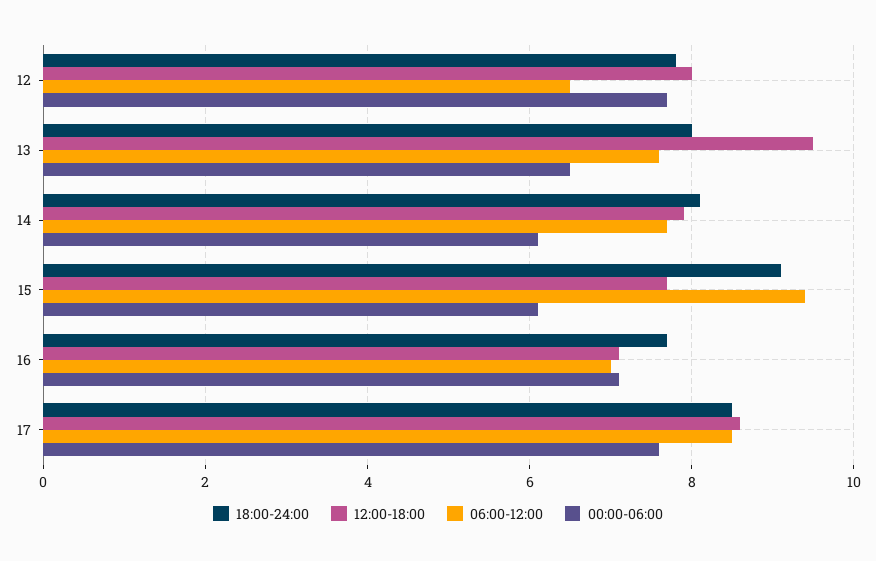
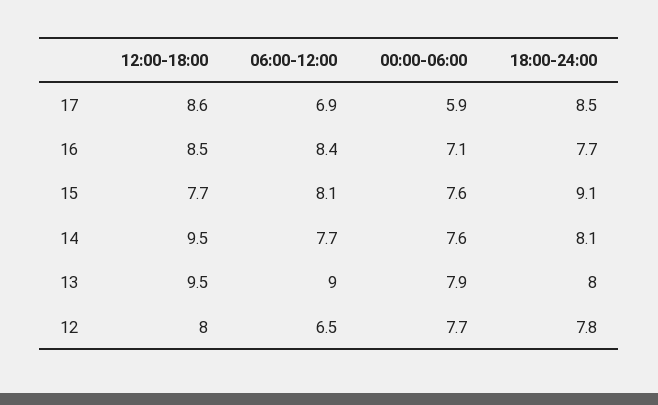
06:00-12:00, 13: 7.5 -> 9
00:00-06:00, 13: 6.5 -> 7.9
12:00-18:00, 14: 8 -> 9.5
00:00-06:00, 14: 6 -> 7.6
06:00-12:00, 15: 9.5 -> 8.1
00:00-06:00, 15: 6 -> 7.6
12:00-18:00, 16: 7 -> 8.5
06:00-12:00, 16: 7 -> 8.4
06:00-12:00, 17: 8.5 -> 6.9
00:00-06:00, 17: 7.5 -> 5.9

